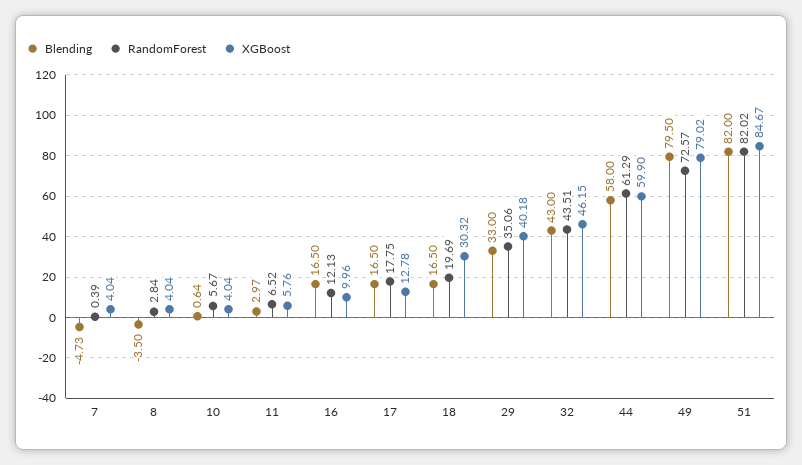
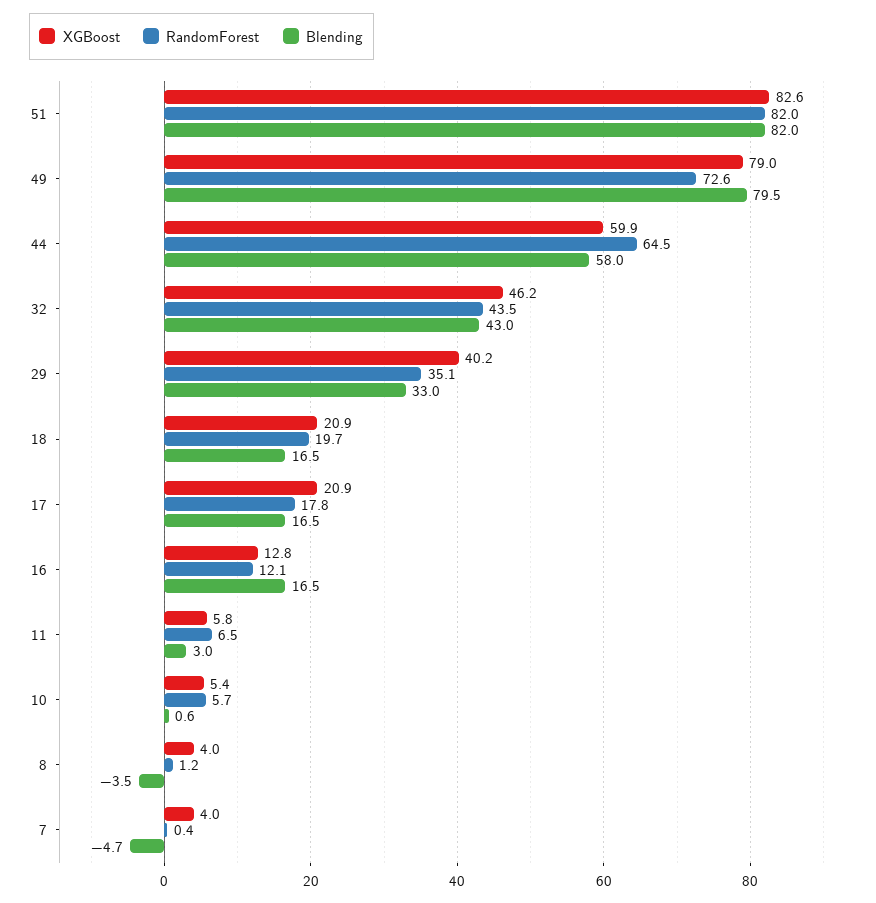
RandomForest, 8: 2.84 -> 1.2
XGBoost, 10: 4.04 -> 5.4
XGBoost, 16: 9.96 -> 12.8
XGBoost, 17: 12.78 -> 20.9
XGBoost, 18: 30.32 -> 20.9
RandomForest, 44: 61.29 -> 64.5
XGBoost, 51: 84.67 -> 82.6

